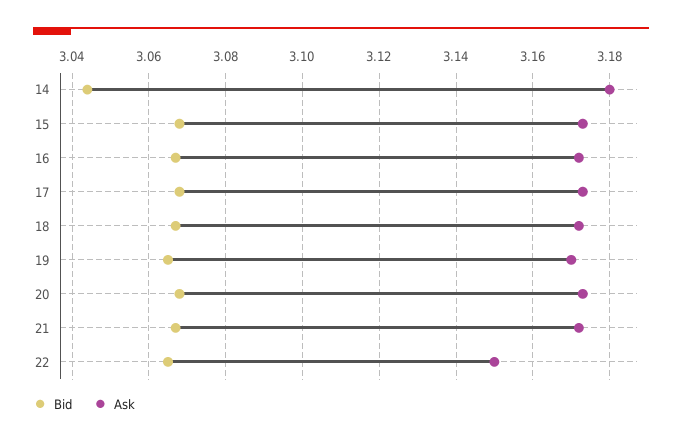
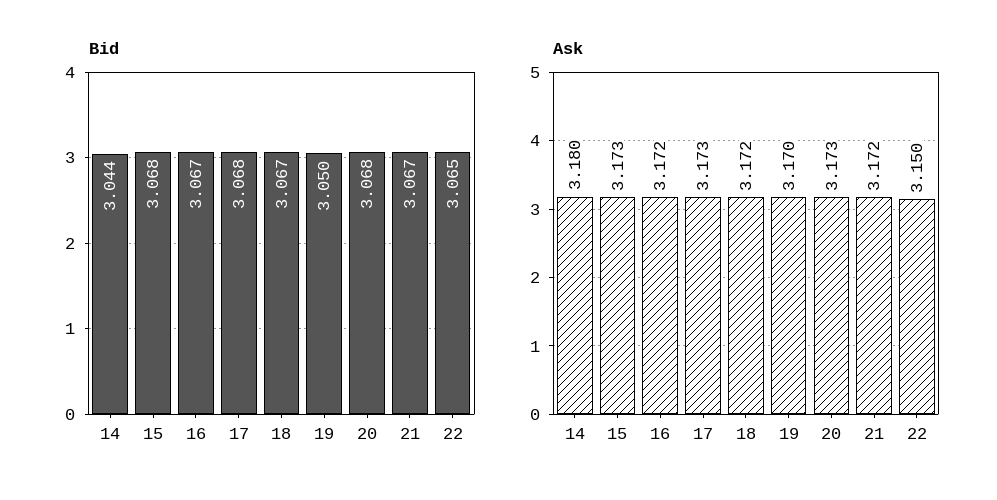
Bid, 19: 3.065 -> 3.05

